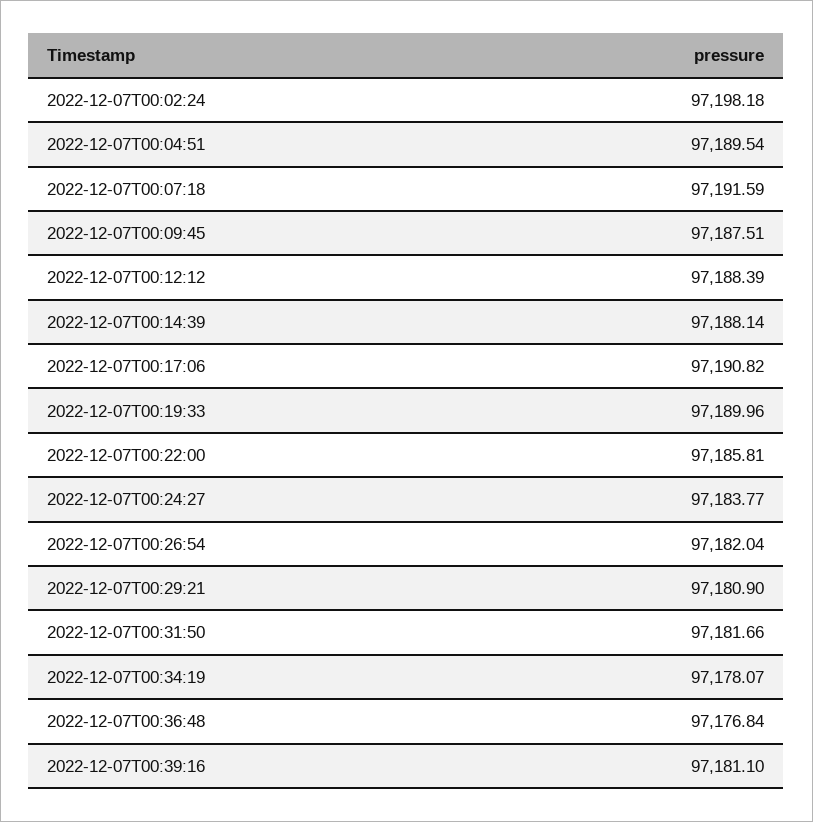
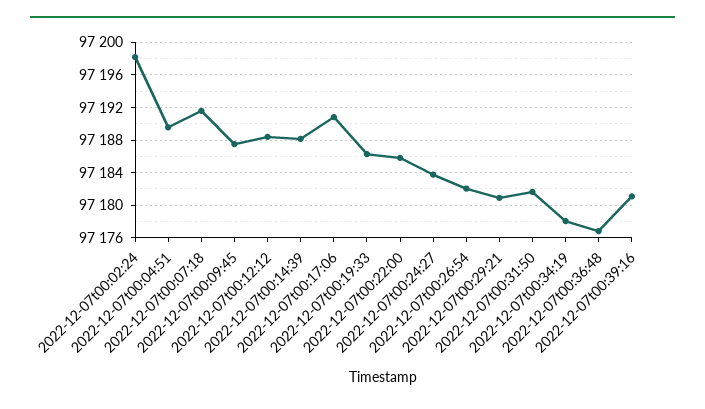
2022-12-07T00:19:33: 97189.96 -> 97186

